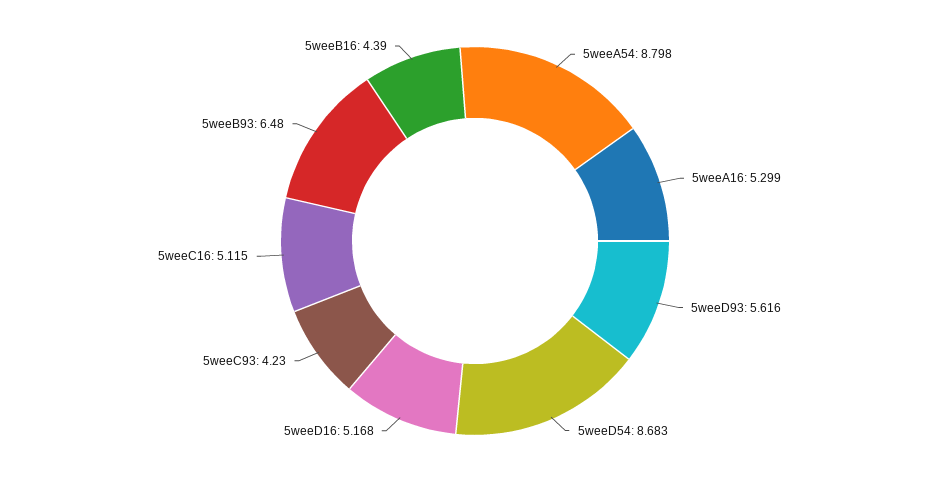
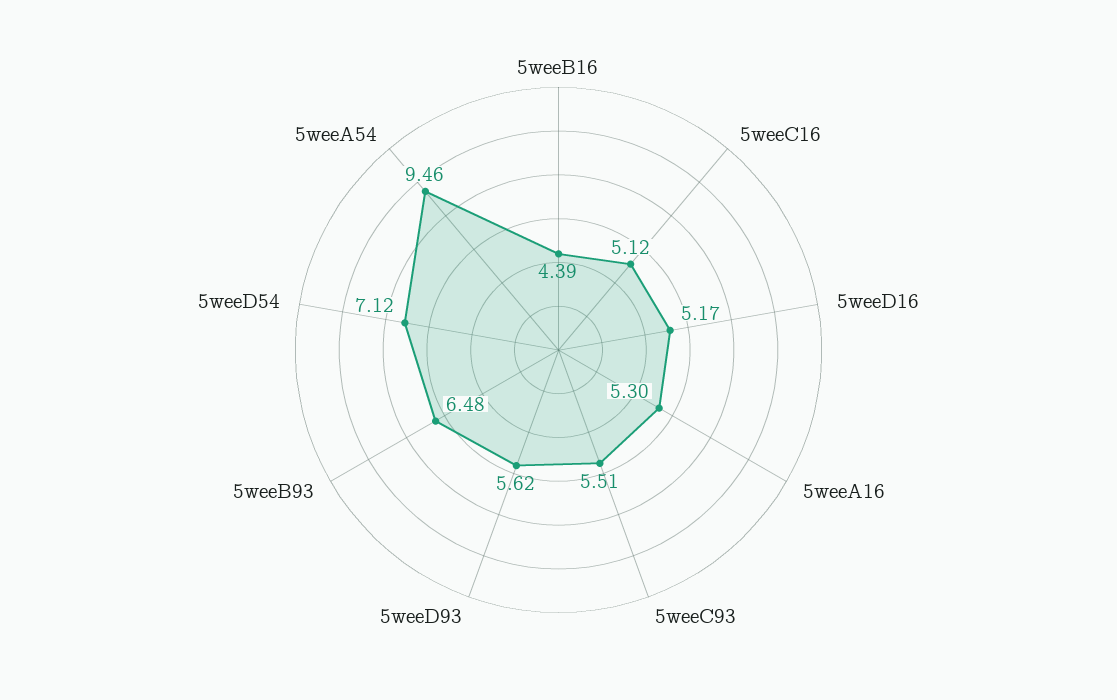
5weeA54: 8.798 -> 9.46
5weeD54: 8.683 -> 7.12
5weeC93: 4.23 -> 5.51

